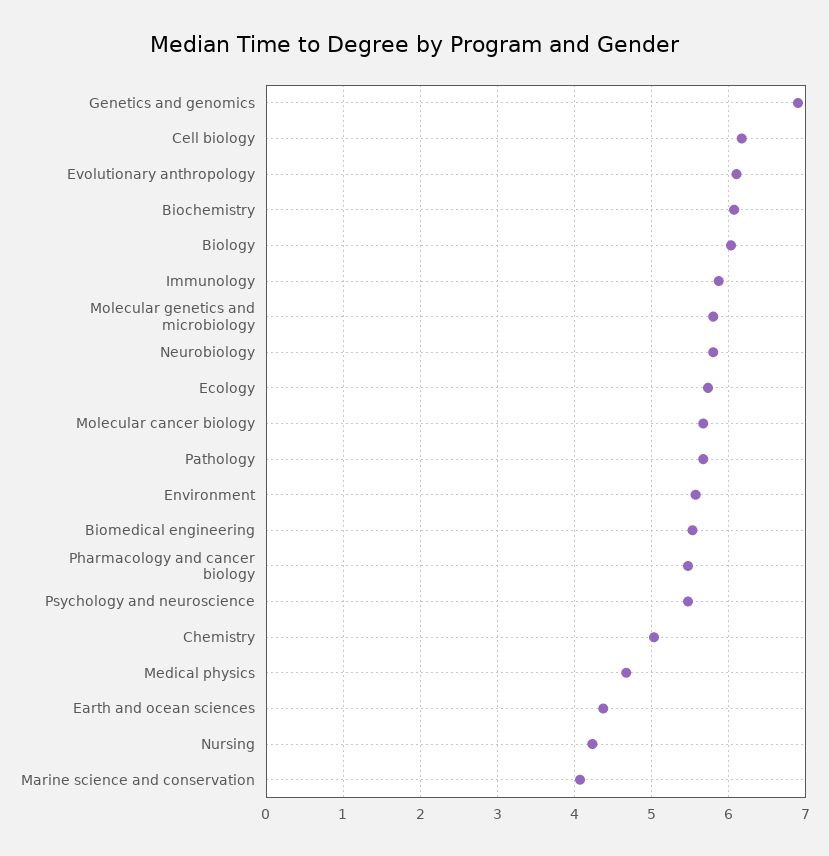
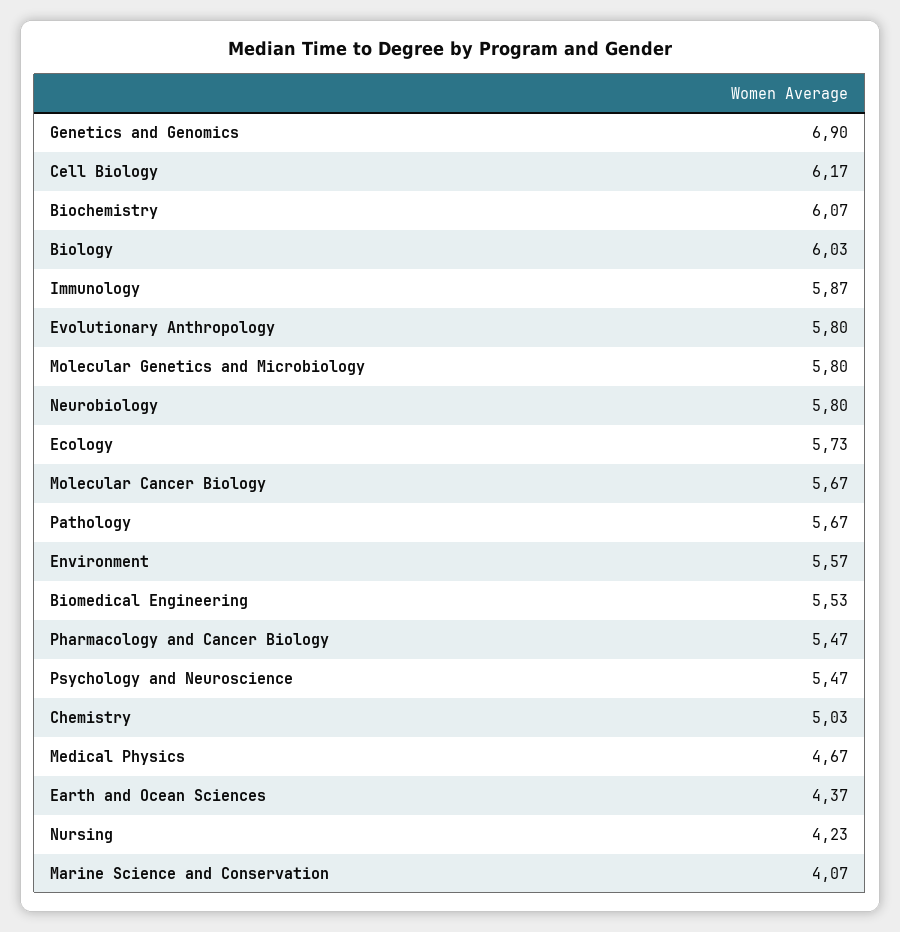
Evolutionary anthropology: 6.1 -> 5.8

